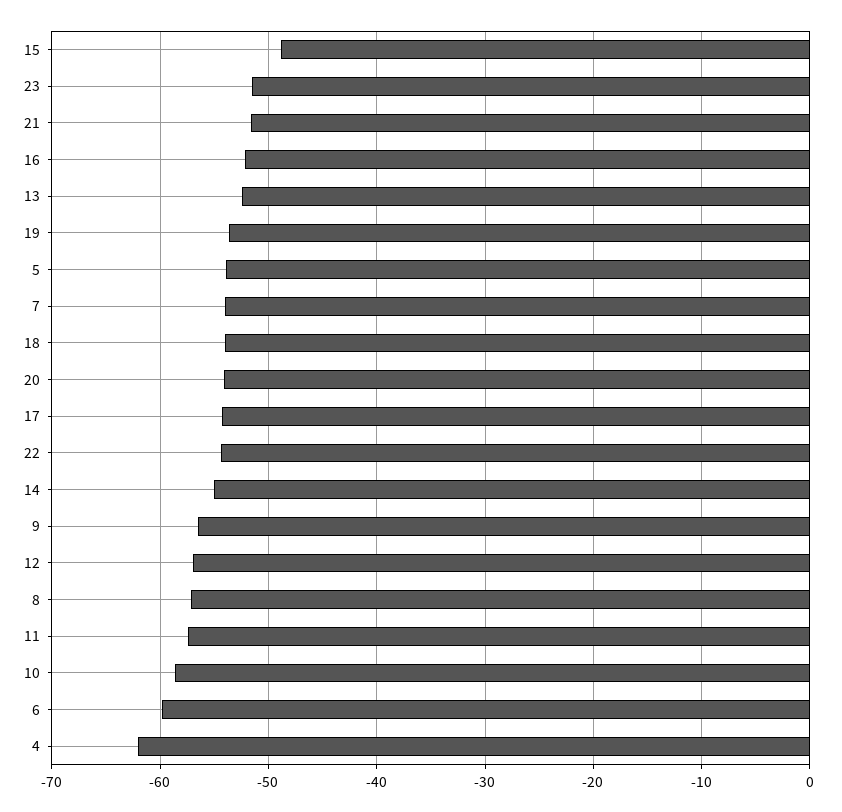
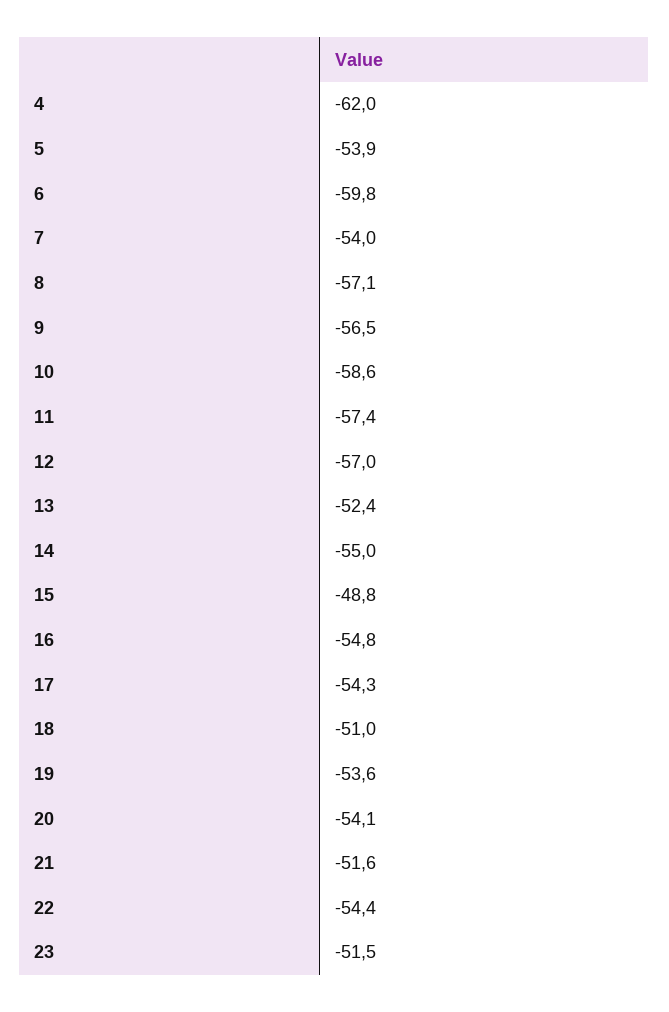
16: -52 -> -54.8
18: -54 -> -51

